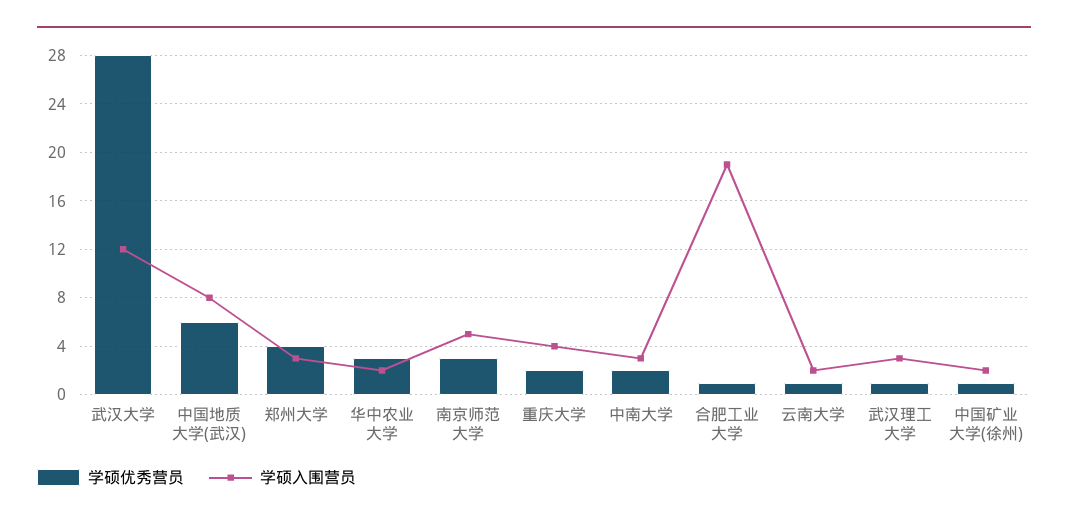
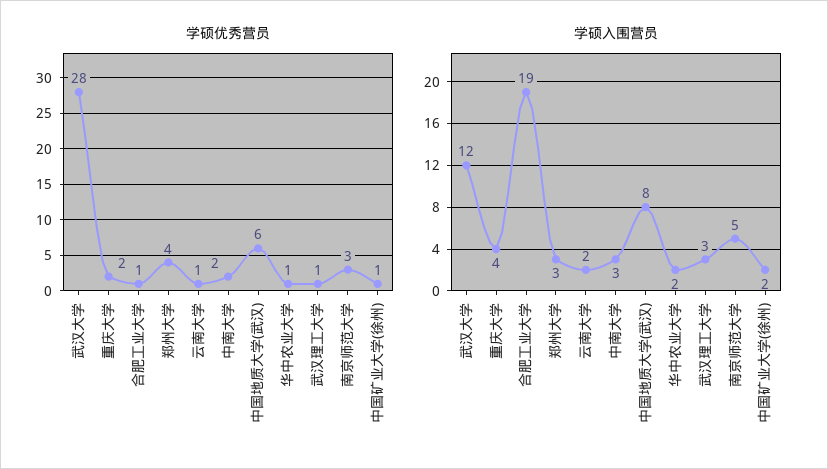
学硕优秀营员, 华中农业大学: 3 -> 1

